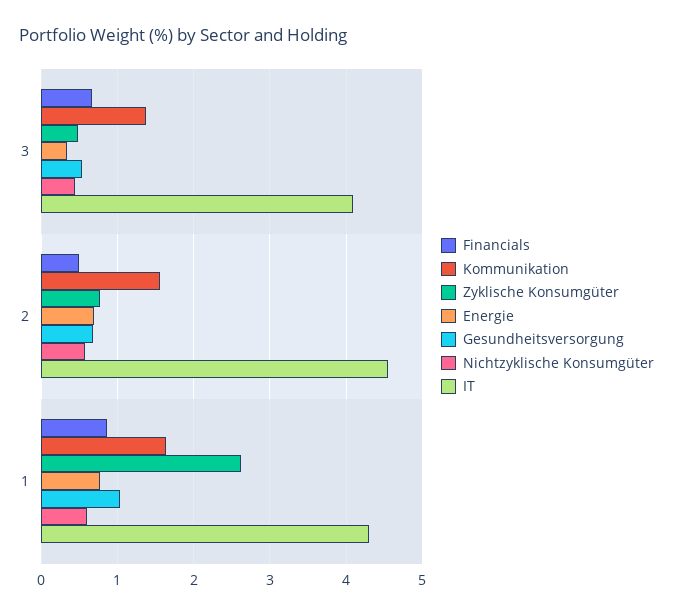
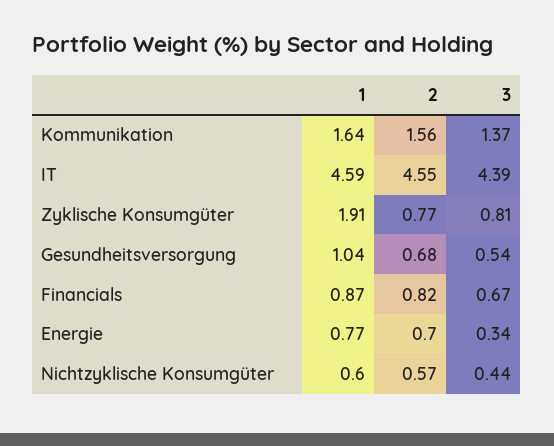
Zyklische Konsumgüter, 3: 0.5 -> 0.81
IT, 3: 4.1 -> 4.39
Financials, 2: 0.5 -> 0.82
Zyklische Konsumgüter, 1: 2.6 -> 1.91
IT, 1: 4.3 -> 4.59

